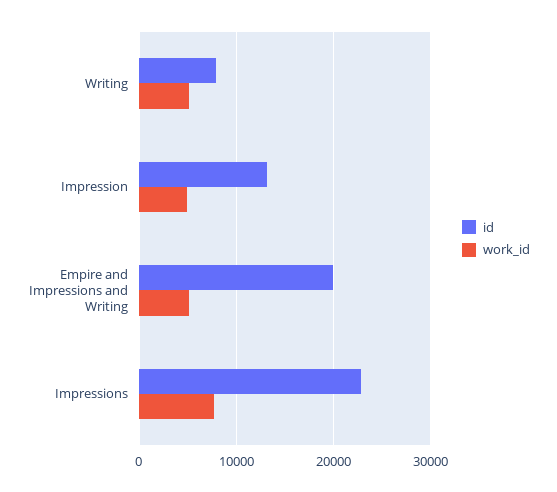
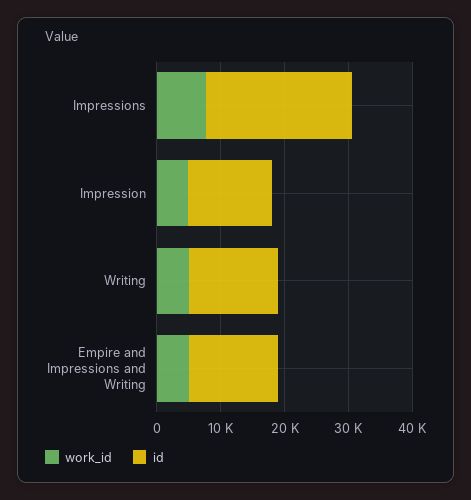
id, Writing: 8000 -> 14000
id, Empire and Impressions and Writing: 20000 -> 14000

